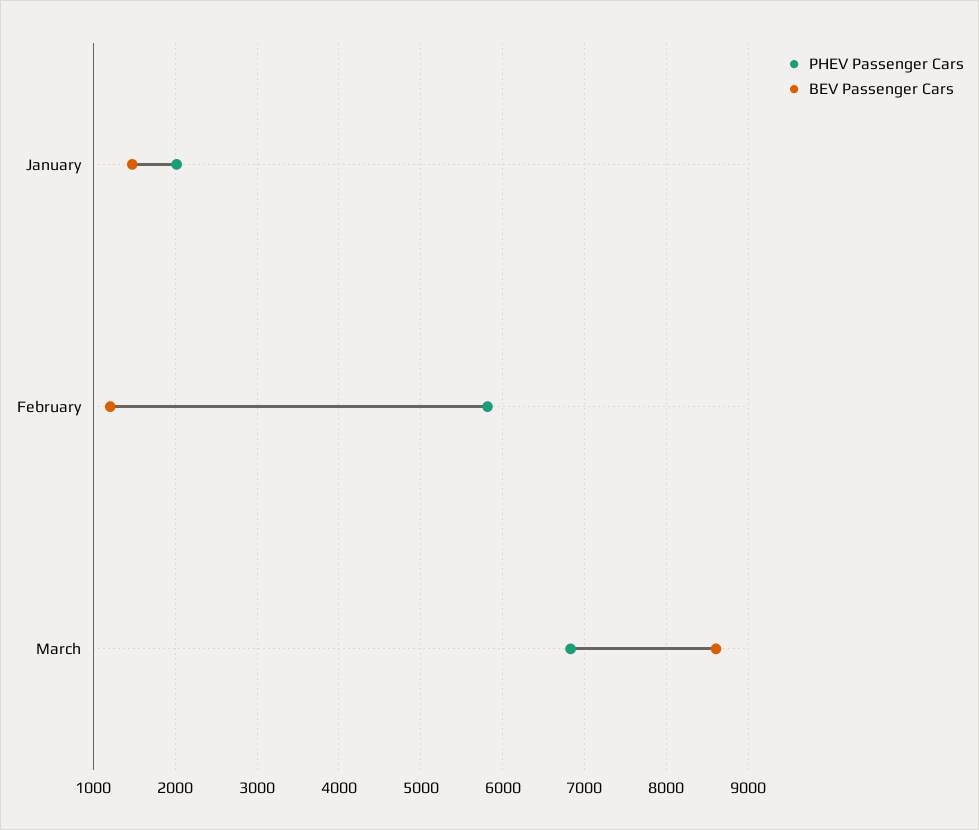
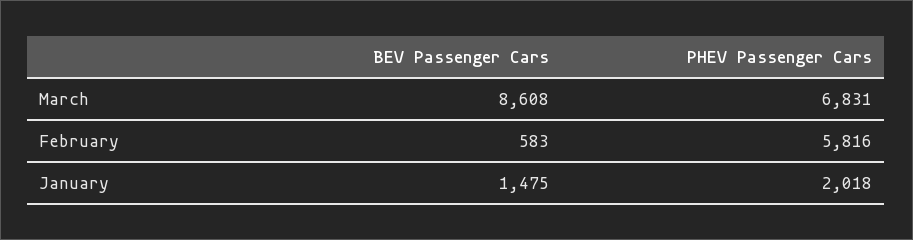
BEV Passenger Cars, February: 1200 -> 583

